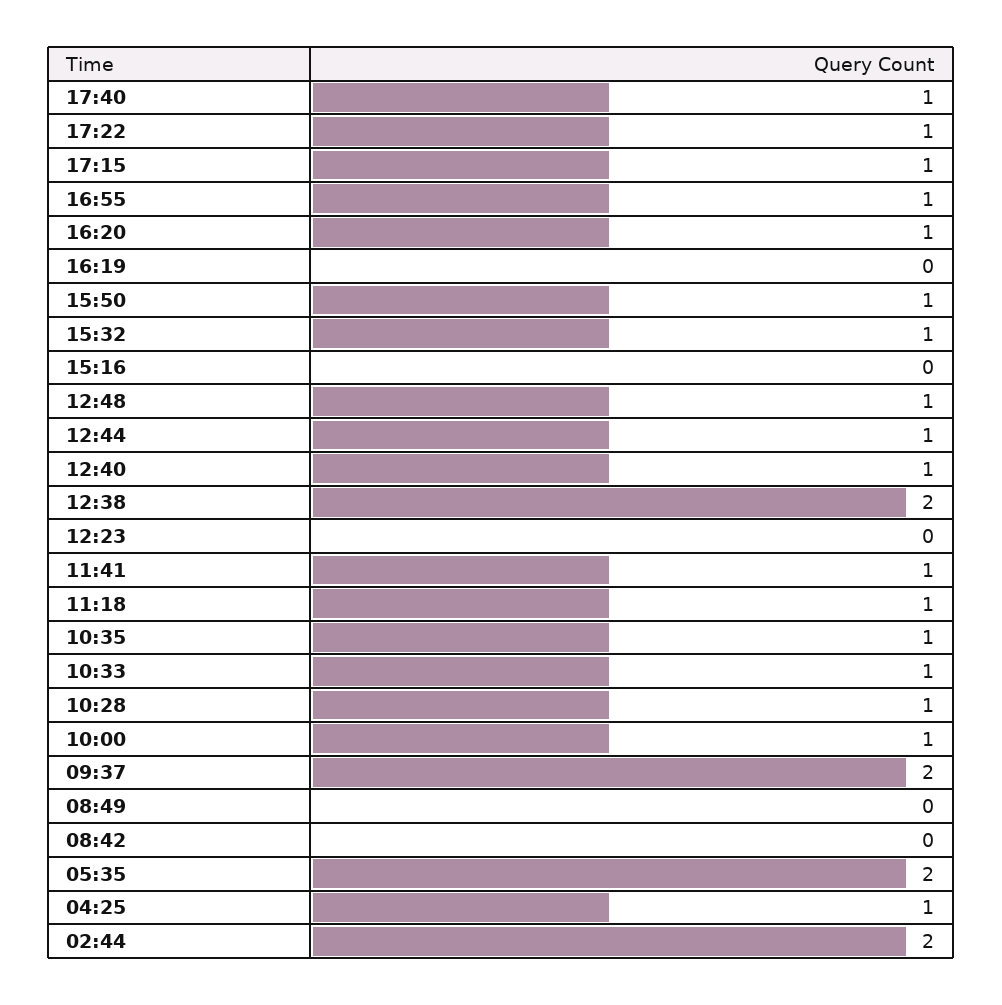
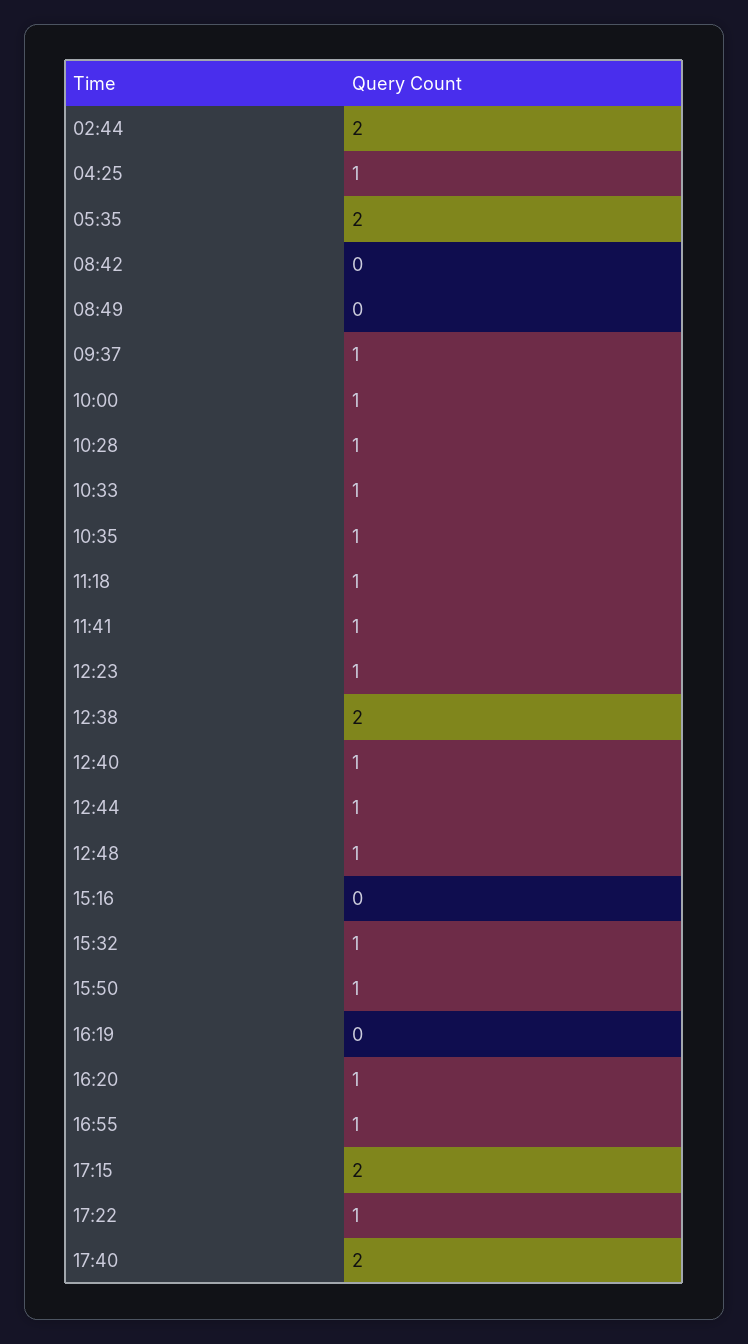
17:40: 1 -> 2
17:15: 1 -> 2
12:23: 0 -> 1
09:37: 2 -> 1

